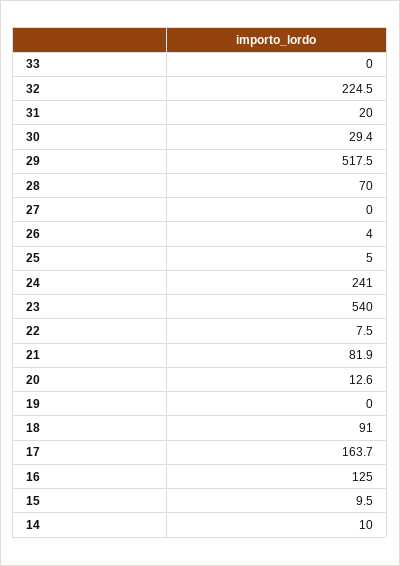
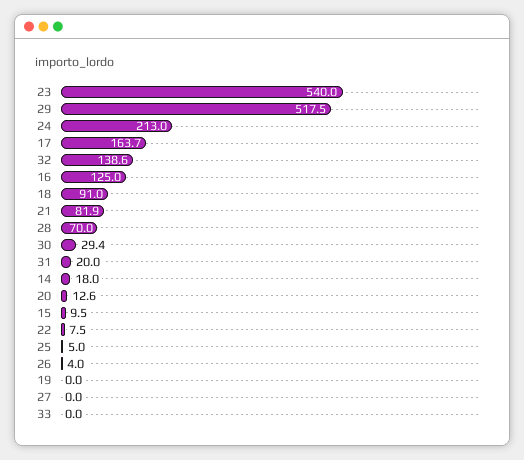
32: 224.5 -> 138.6
24: 241 -> 213
14: 10 -> 18

